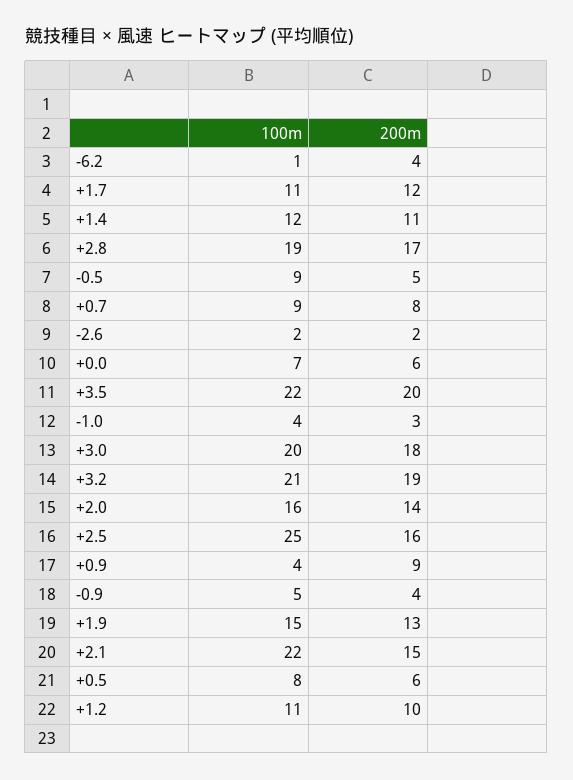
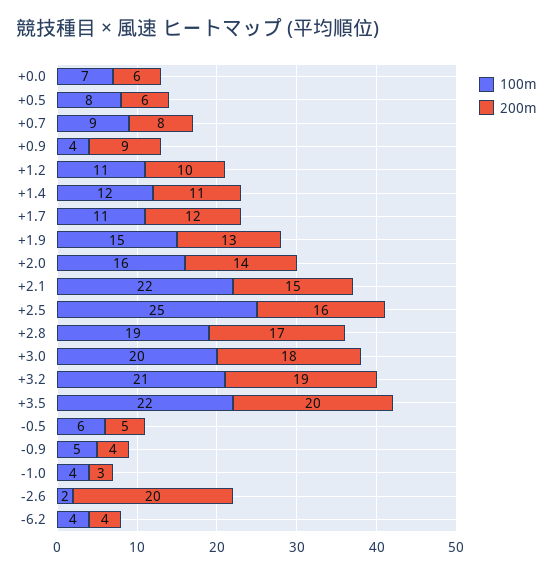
100m, -6.2: 1 -> 4
100m, -0.5: 9 -> 6
200m, -2.6: 2 -> 20

